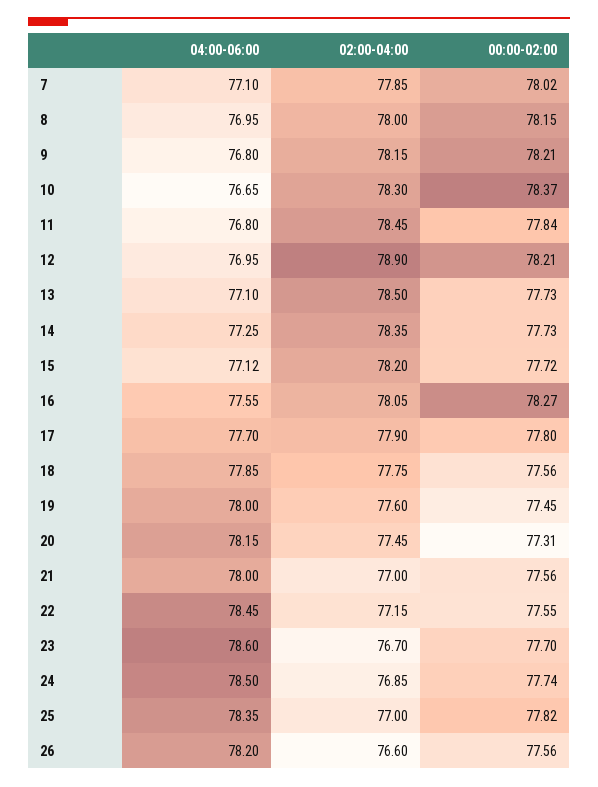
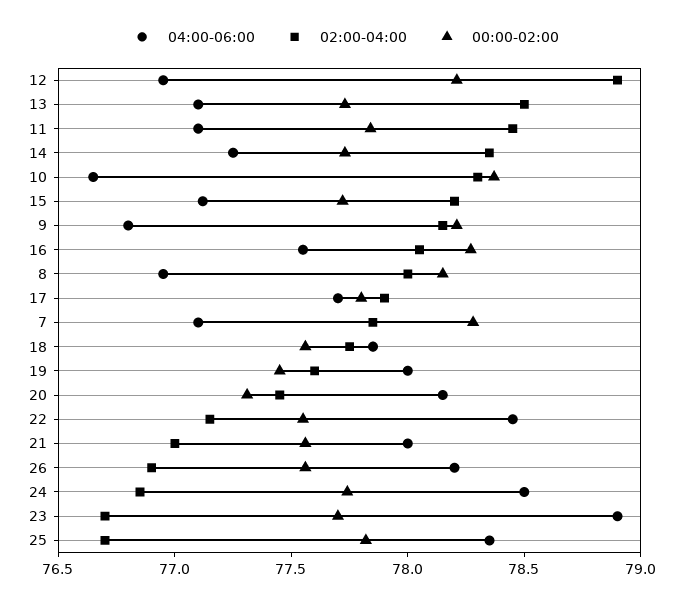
00:00-02:00, 7: 78.02 -> 78.3
04:00-06:00, 11: 76.8 -> 77.1
04:00-06:00, 23: 78.6 -> 78.9
02:00-04:00, 25: 77 -> 76.7
02:00-04:00, 26: 76.6 -> 76.9

